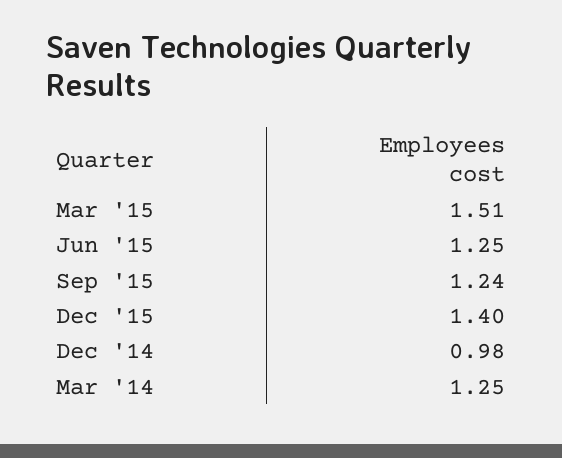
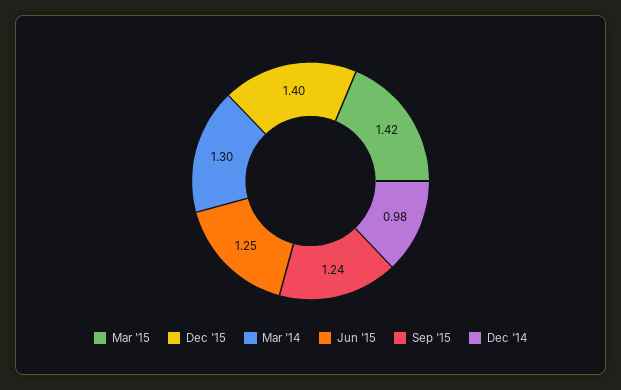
Mar '15: 1.51 -> 1.42
Mar '14: 1.25 -> 1.3

